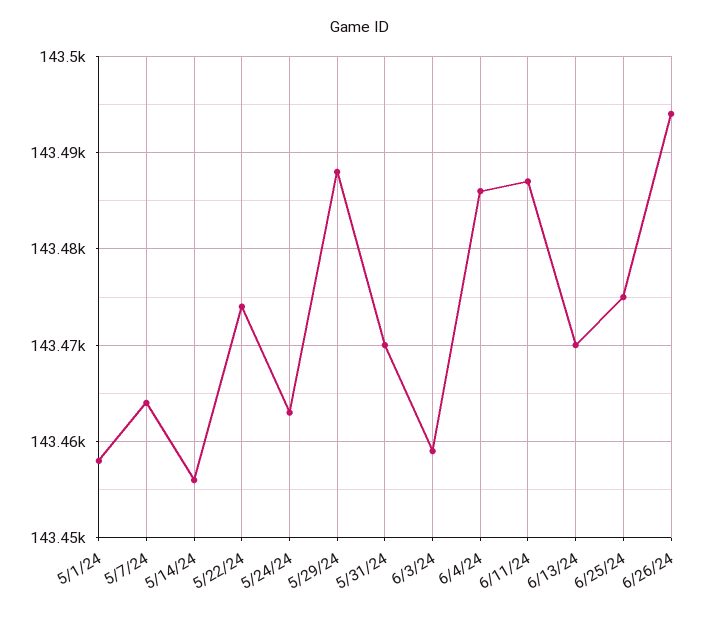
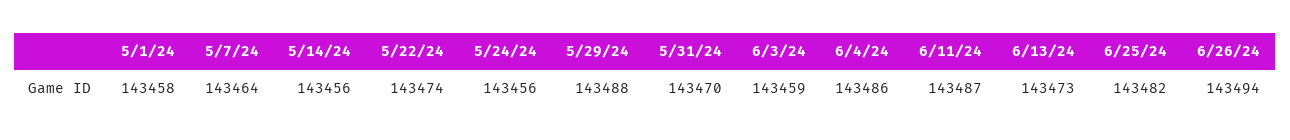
5/24/24: 143463 -> 143456
6/13/24: 143470 -> 143473
6/25/24: 143475 -> 143482

